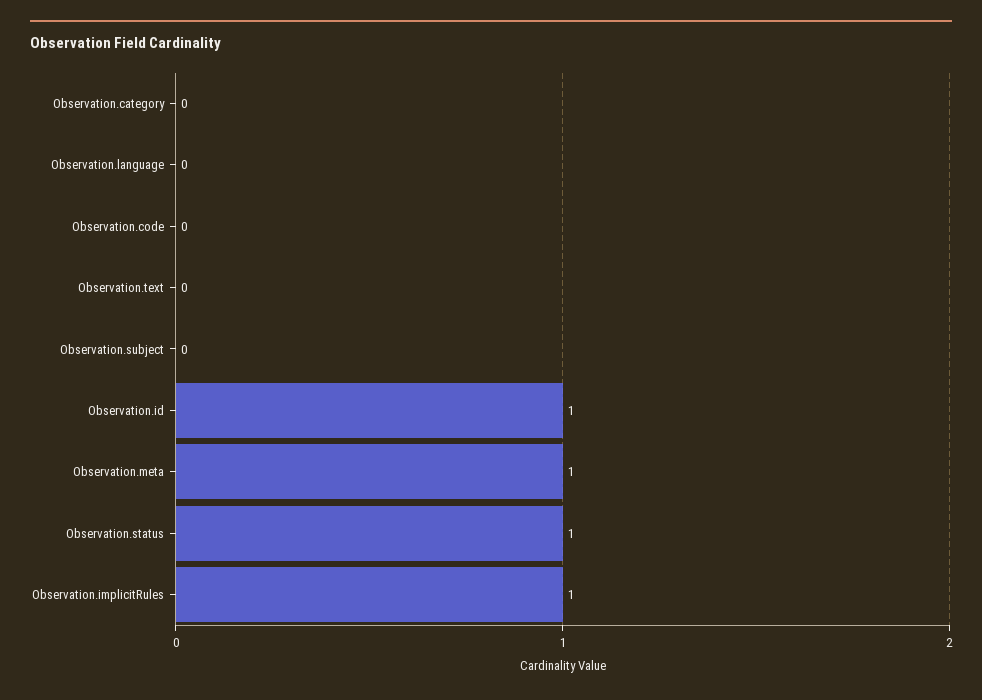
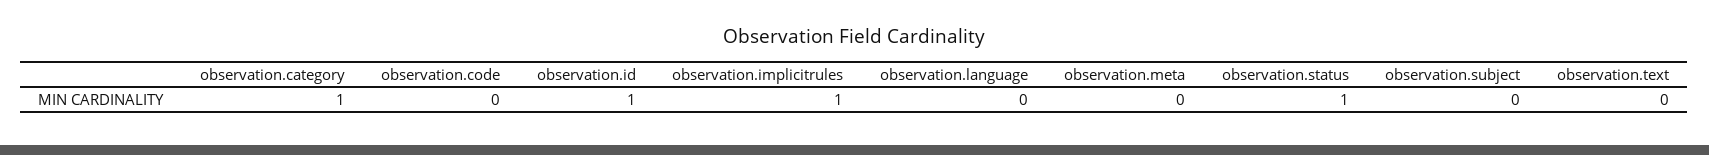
Observation.category: 0 -> 1
Observation.meta: 1 -> 0

